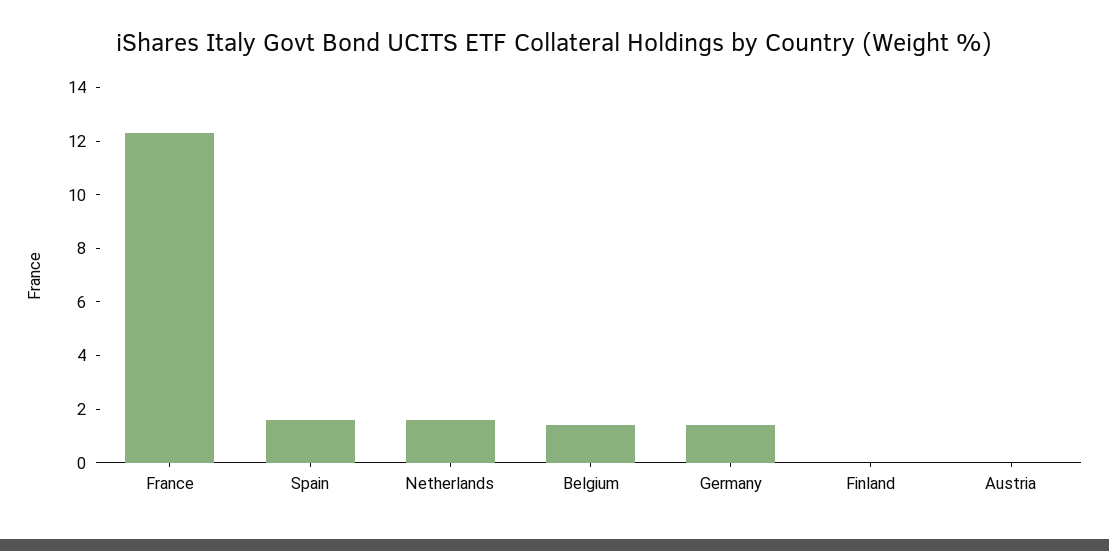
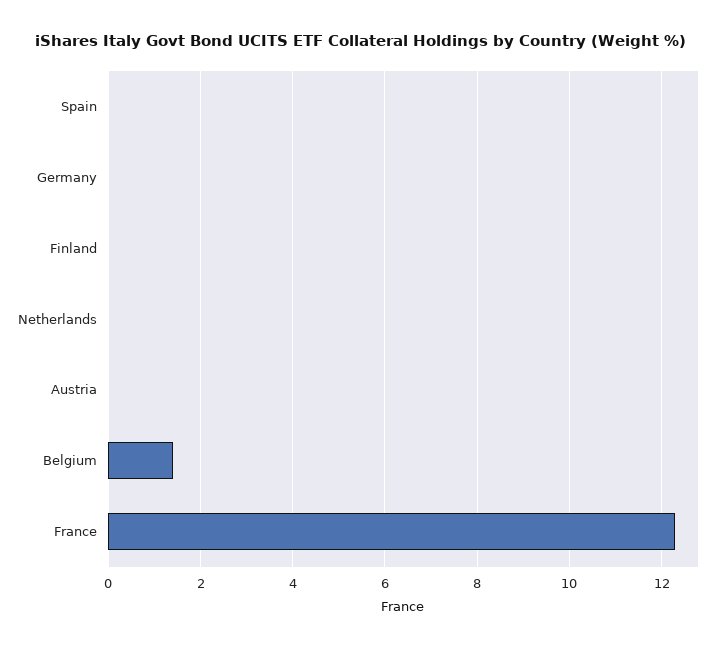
Spain: 1.5 -> 0
Netherlands: 1.5 -> 0
Germany: 1.5 -> 0

